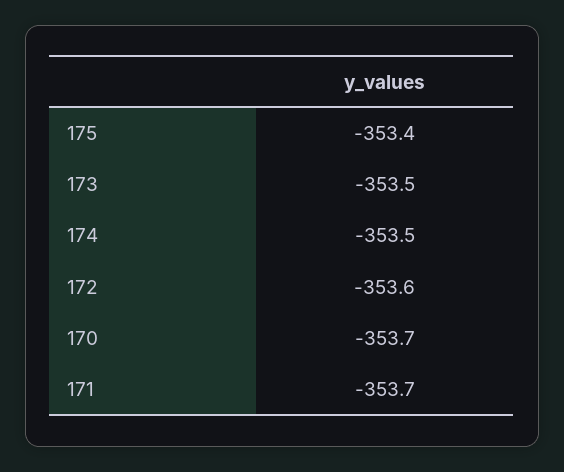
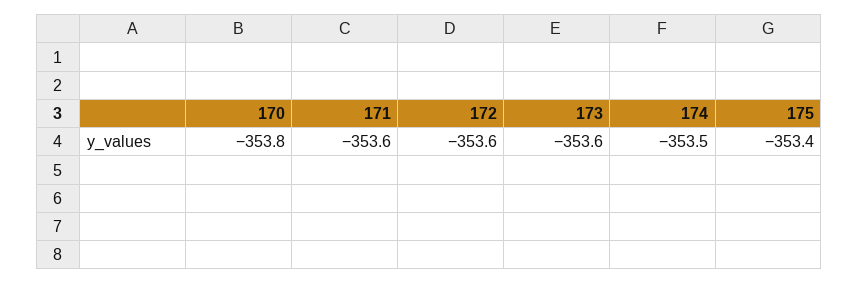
173: -353.5 -> -353.6
170: -353.7 -> -353.8
171: -353.7 -> -353.6

